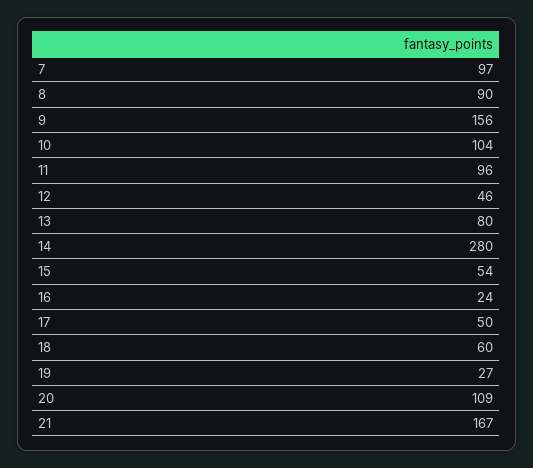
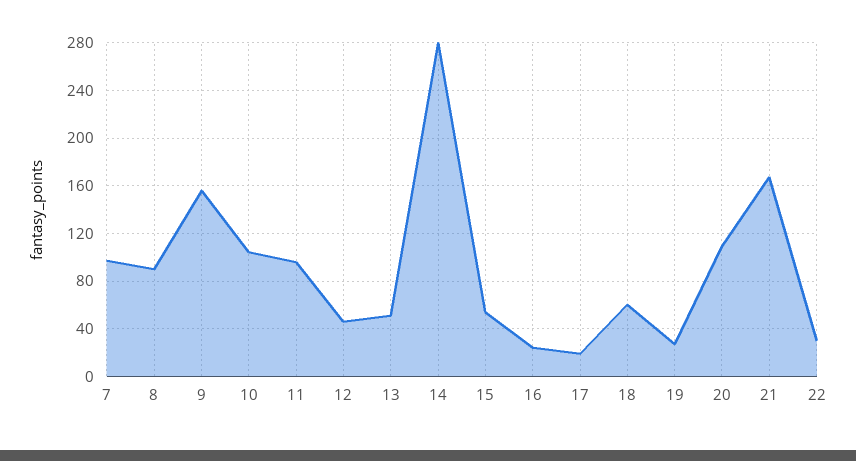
13: 80 -> 50
17: 50 -> 20
22: none -> 30

